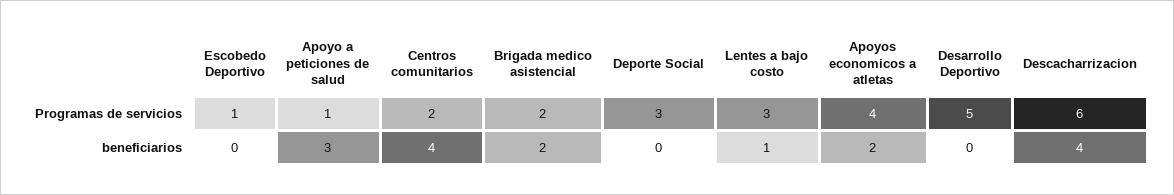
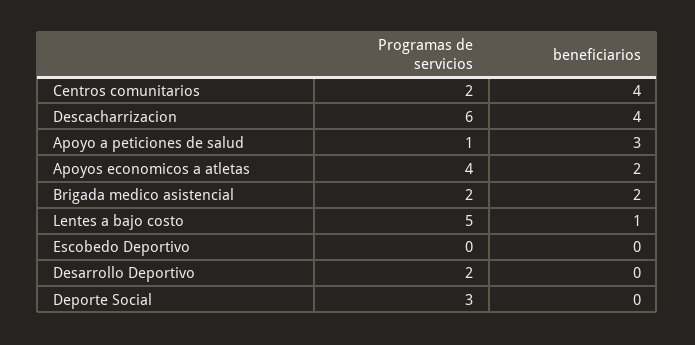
Escobedo Deportivo, Programas de servicios: 1 -> 0
Lentes a bajo costo, Programas de servicios: 3 -> 5
Desarrollo Deportivo, Programas de servicios: 5 -> 2

